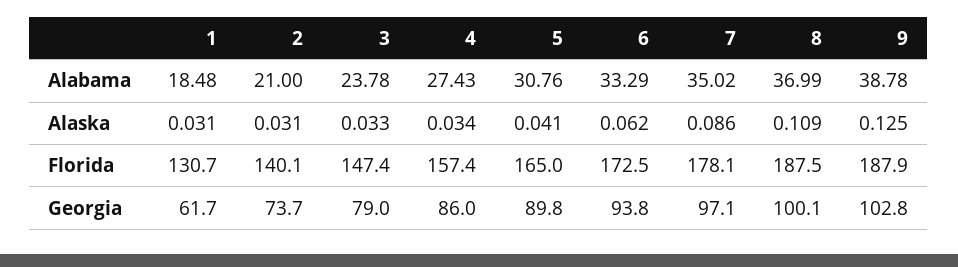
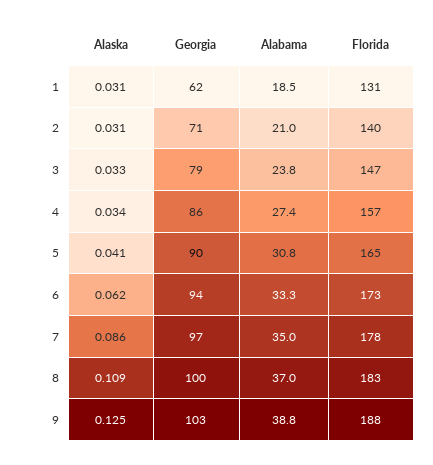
8, Florida: 187.5 -> 183
2, Georgia: 73.7 -> 71

